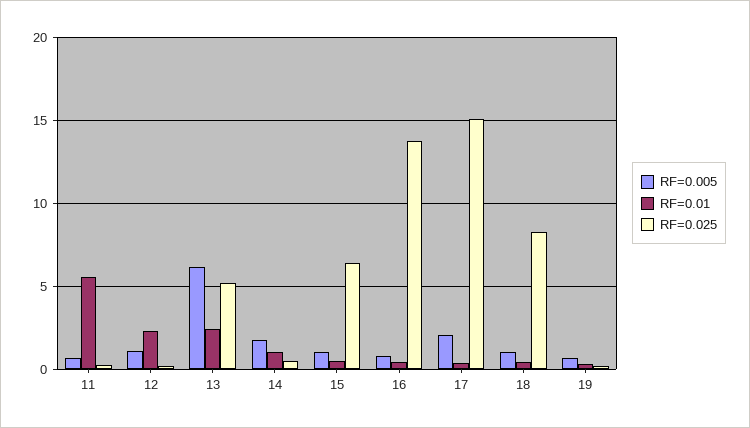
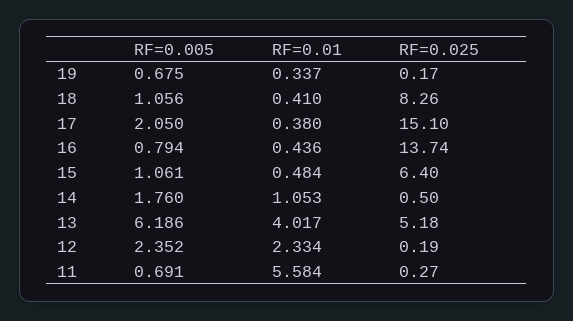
RF=0.005, 12: 1 -> 2.352
RF=0.01, 13: 2.5 -> 4.017

